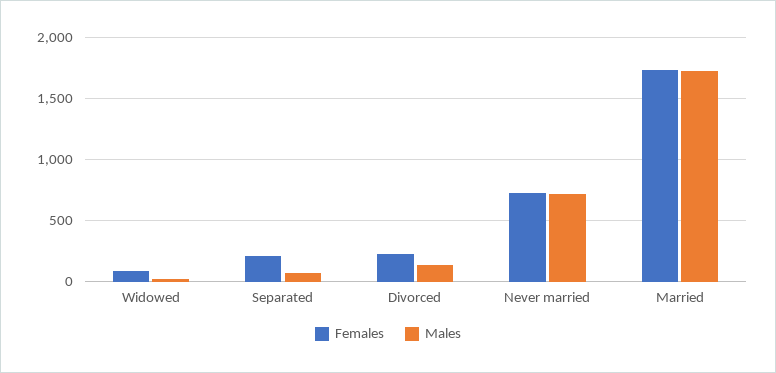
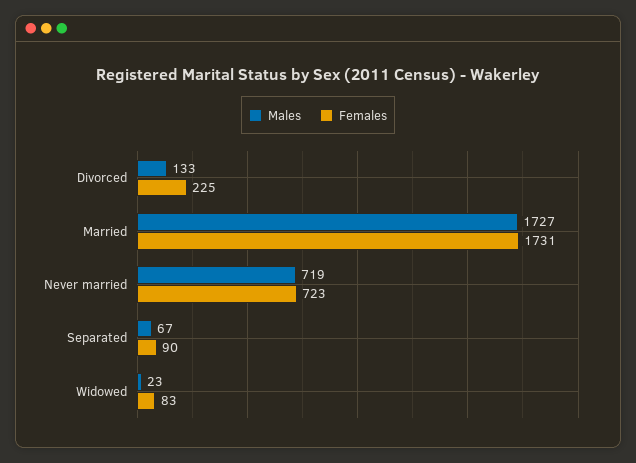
Females, Separated: 200 -> 90

